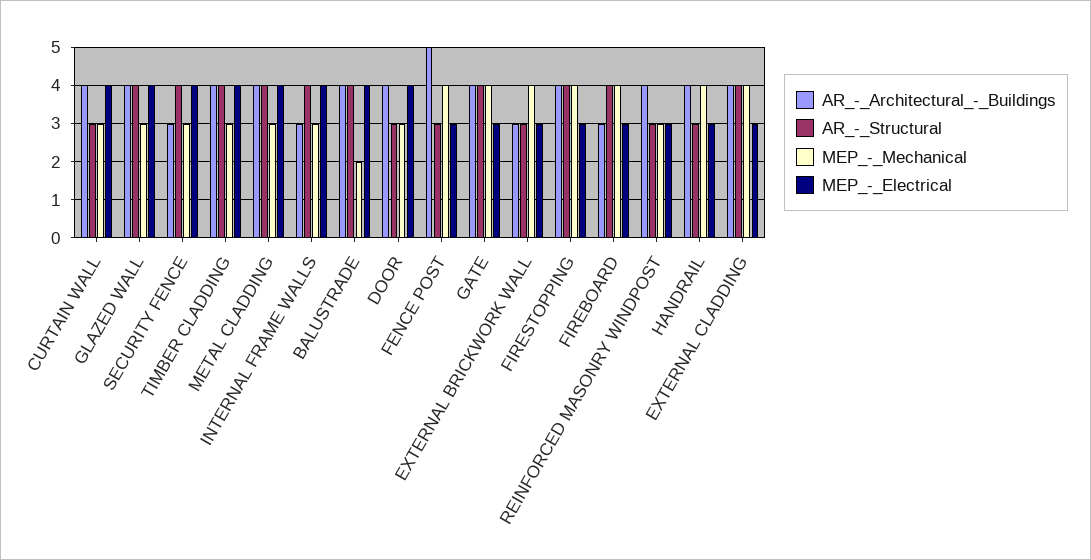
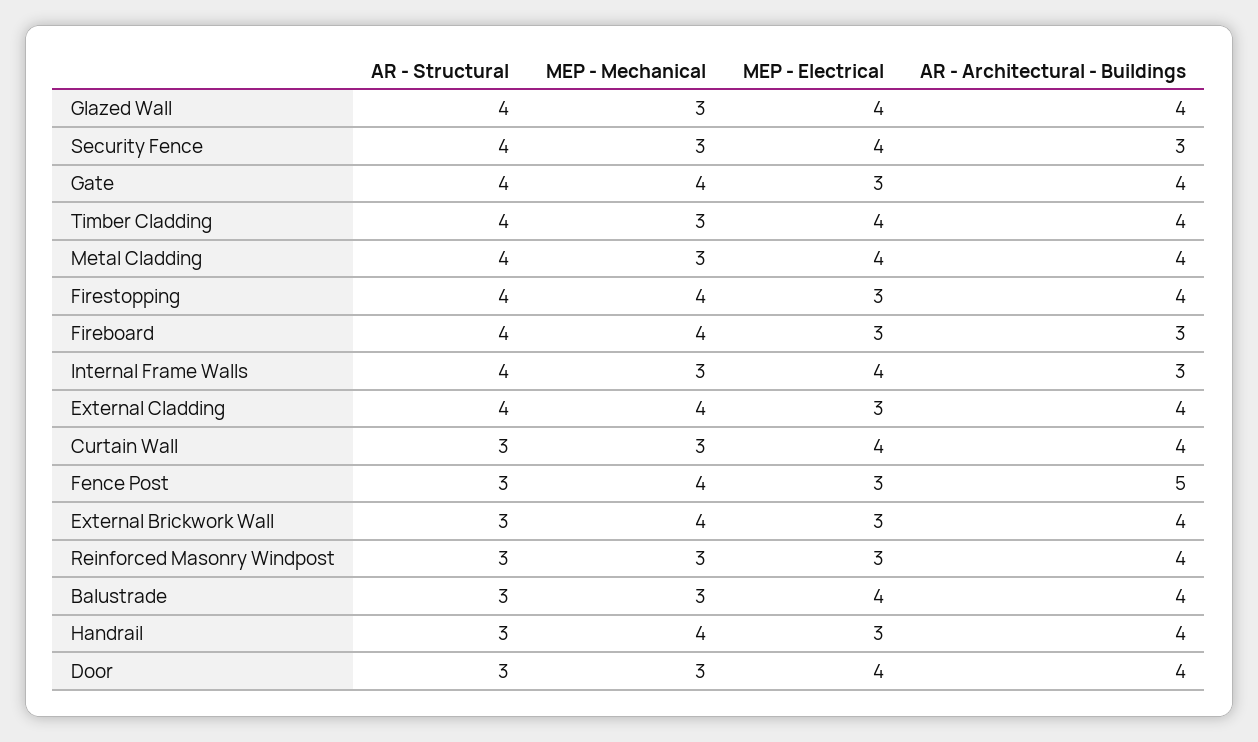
AR_-_Structural, BALUSTRADE: 4 -> 3
MEP_-_Mechanical, BALUSTRADE: 2 -> 3
AR_-_Architectural_-_Buildings, EXTERNAL BRICKWORK WALL: 3 -> 4

